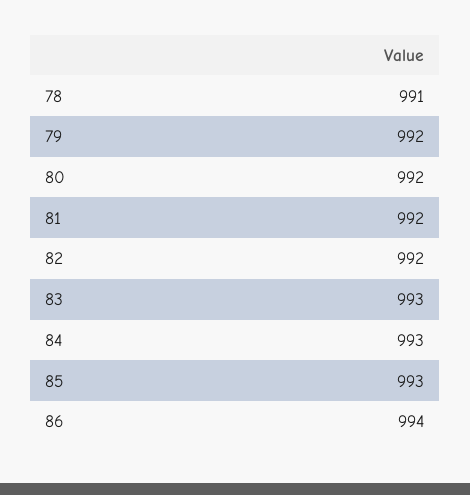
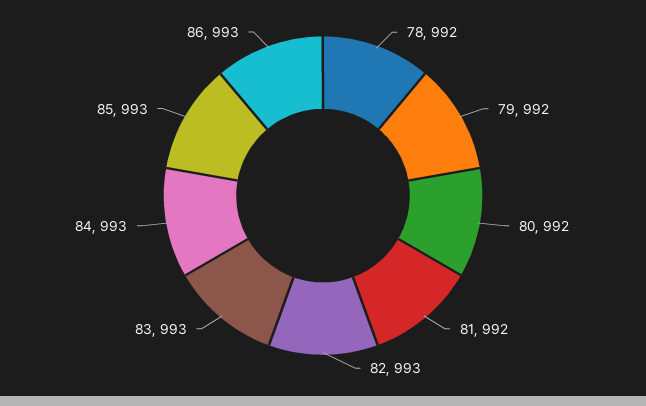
78: 991 -> 992
82: 992 -> 993
86: 994 -> 993

